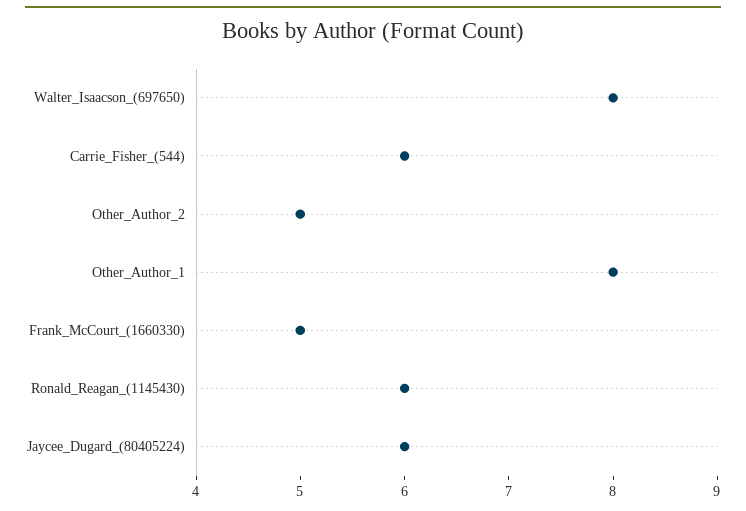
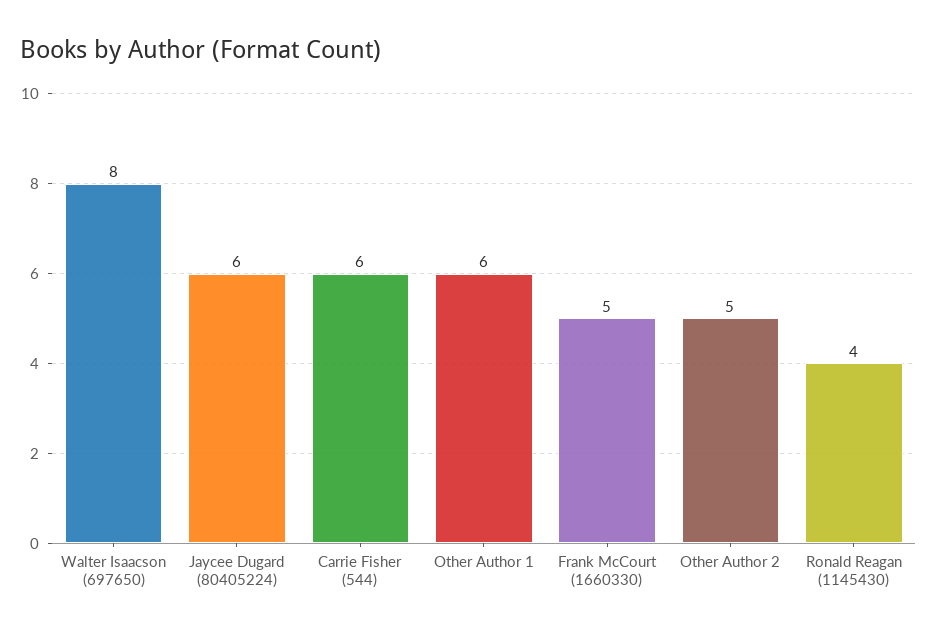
Other_Author_1: 8 -> 6
Ronald_Reagan_(1145430): 6 -> 4

